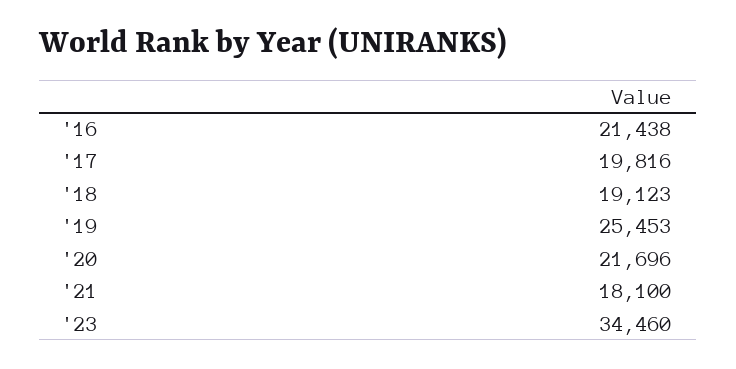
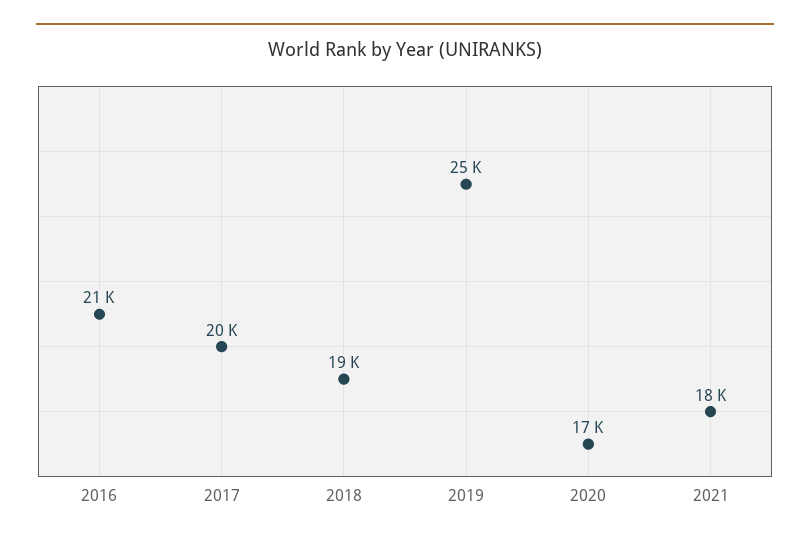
'20: 21696 -> 17000
'23: 34460 -> none

